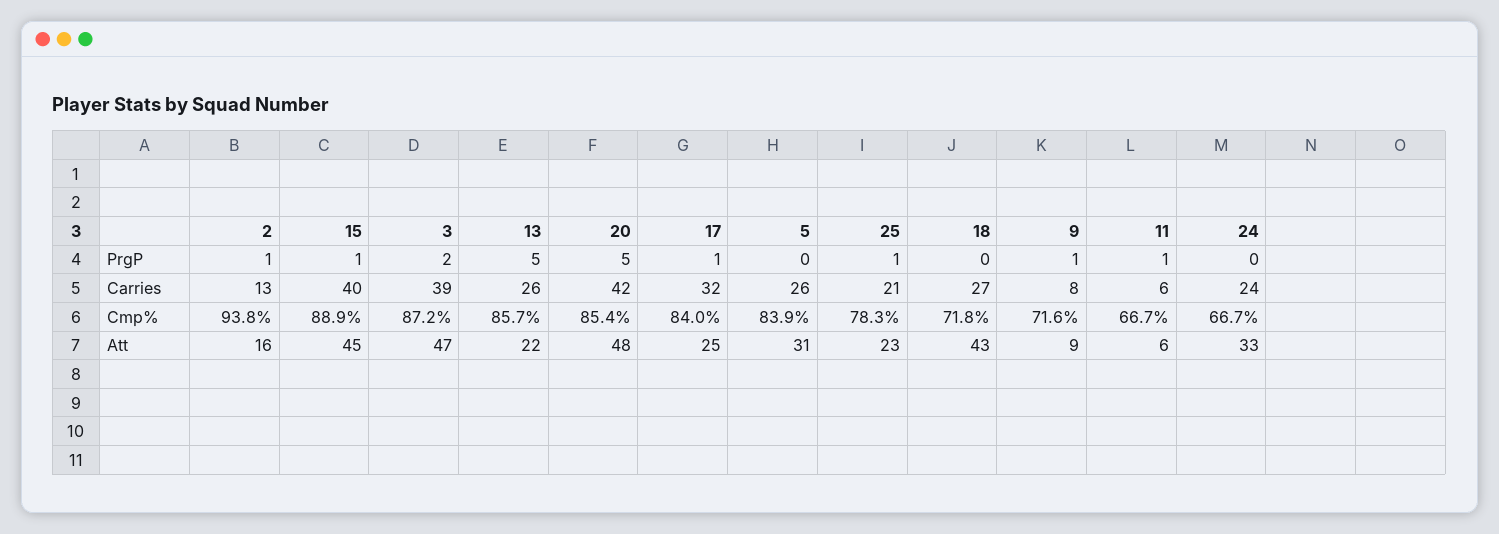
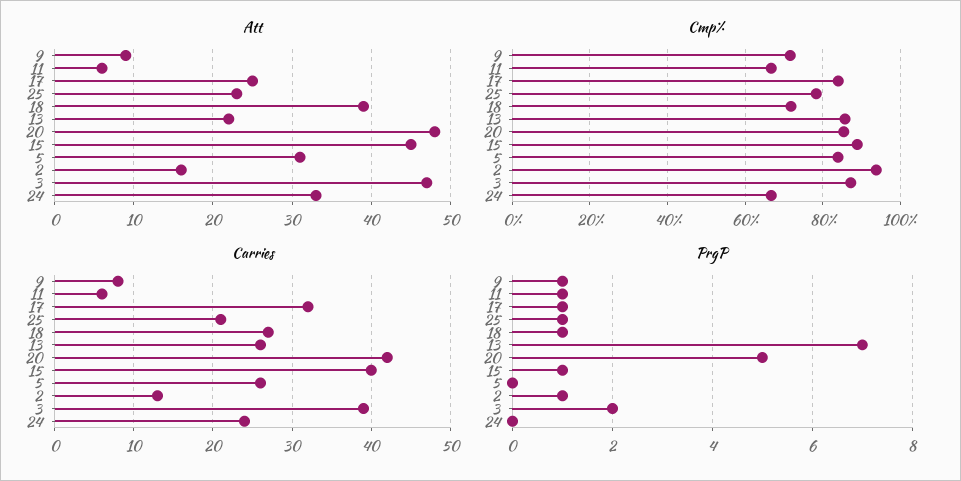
PrgP, 13: 5 -> 7
PrgP, 18: 0 -> 1
Att, 18: 43 -> 39

